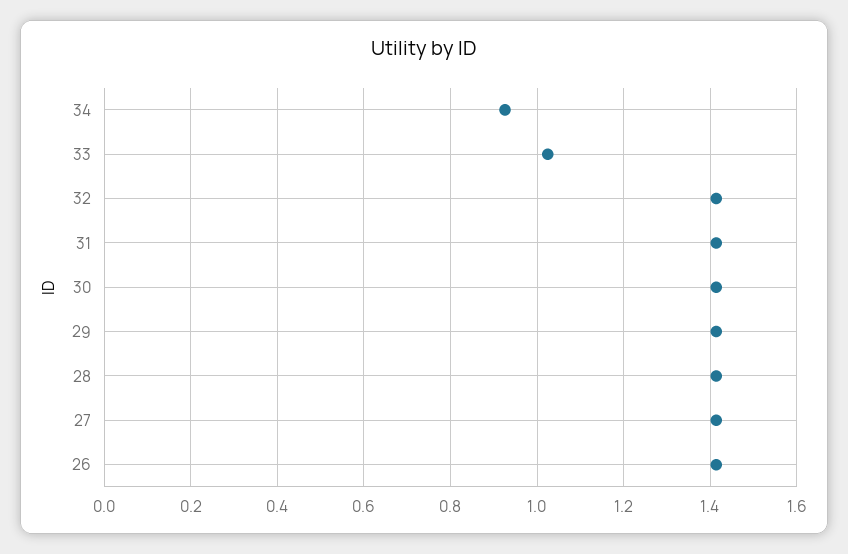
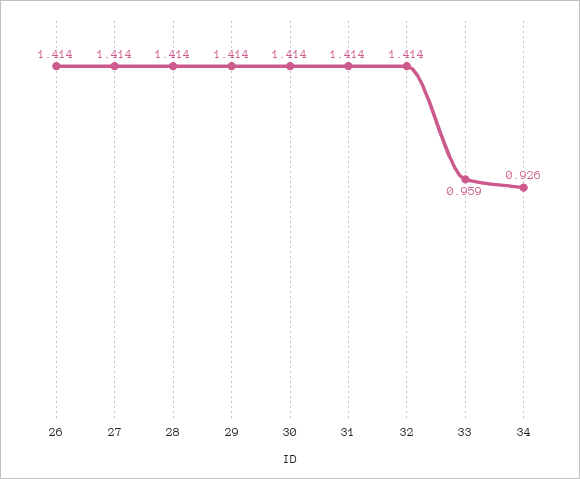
33: 1.02 -> 0.959

